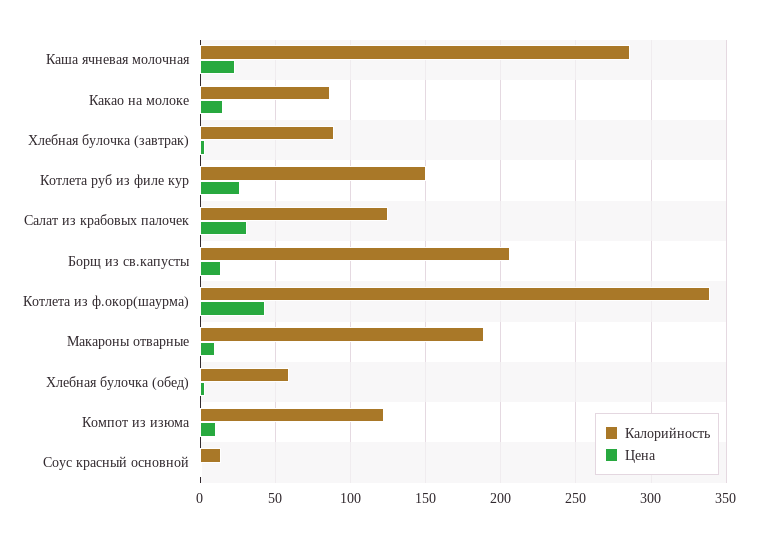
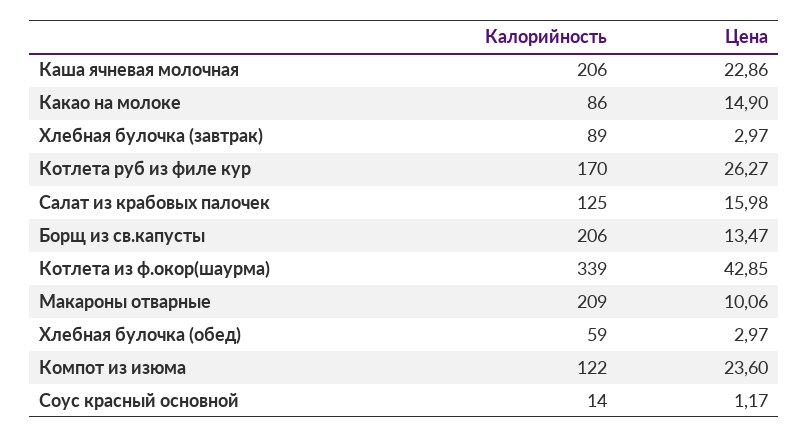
Калорийность, Каша ячневая молочная: 285 -> 206
Калорийность, Котлета руб из филе кур: 150 -> 170
Цена, Салат из крабовых палочек: 30 -> 15.98
Калорийность, Макароны отварные: 190 -> 209
Цена, Компот из изюма: 10 -> 23.6

